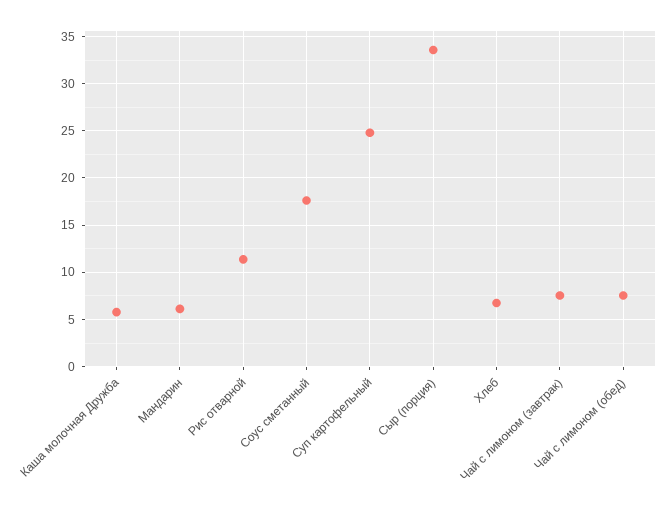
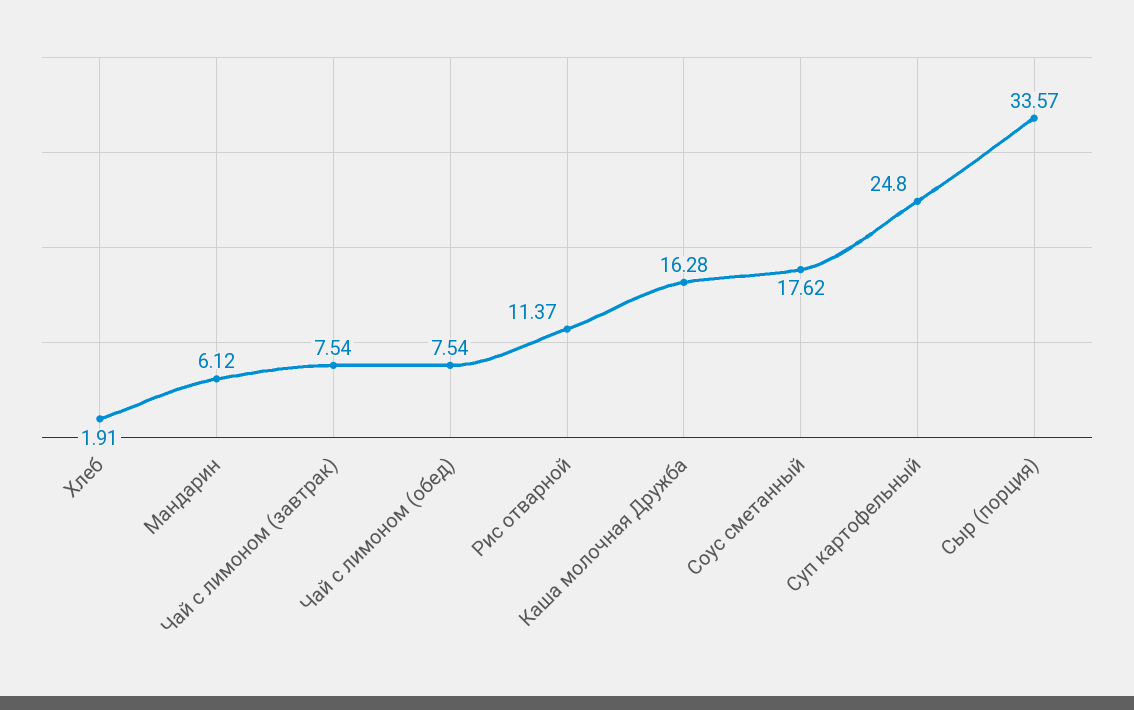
Каша молочная Дружба: 6 -> 16.28
Хлеб: 7 -> 1.91

